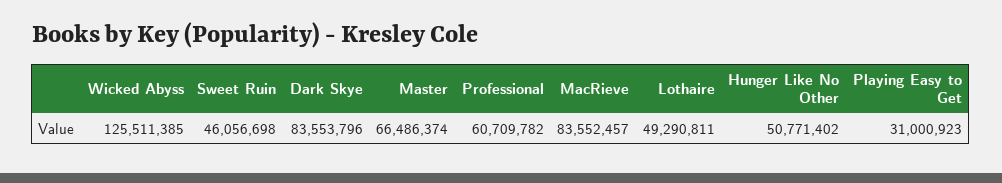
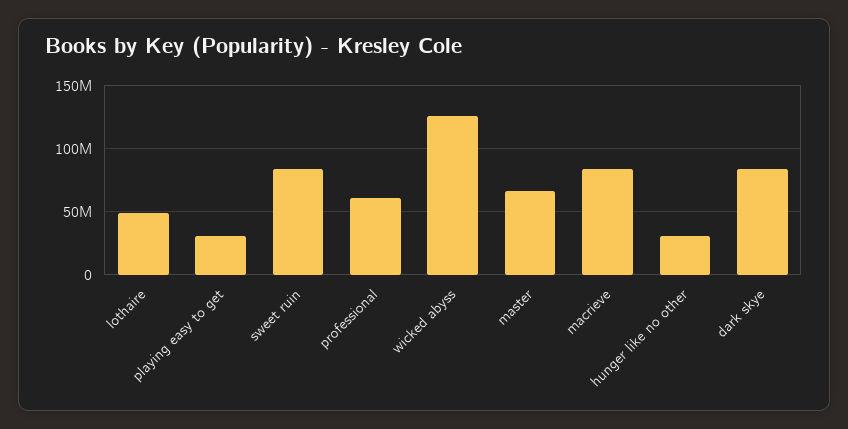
Sweet Ruin: 46056698 -> 85000000
Hunger Like No Other: 50771402 -> 30000000

